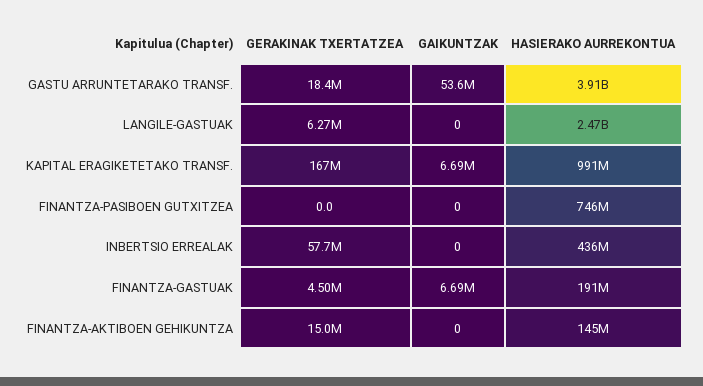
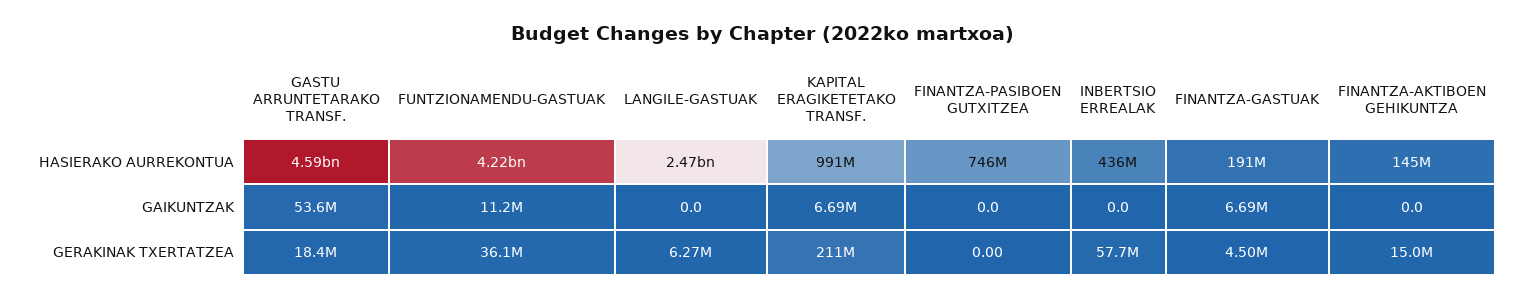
HASIERAKO AURREKONTUA, GASTU ARRUNTETARAKO TRANSF.: 3910000000 -> 4590000000
GERAKINAK TXERTATZEA, KAPITAL ERAGIKETETAKO TRANSF.: 167000000 -> 211000000
HASIERAKO AURREKONTUA, FUNTZIONAMENDU-GASTUAK: none -> 4220000000
GAIKUNTZAK, FUNTZIONAMENDU-GASTUAK: none -> 11200000
GERAKINAK TXERTATZEA, FUNTZIONAMENDU-GASTUAK: none -> 36100000

